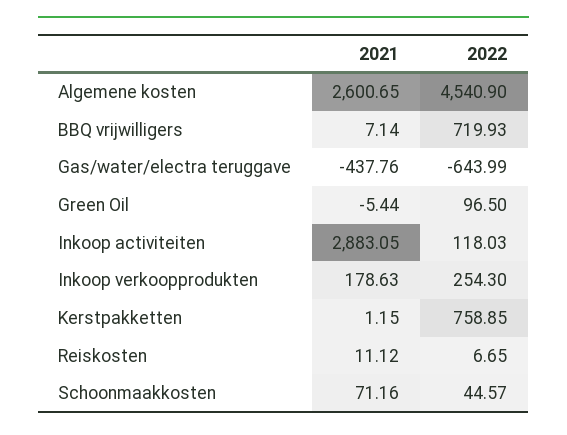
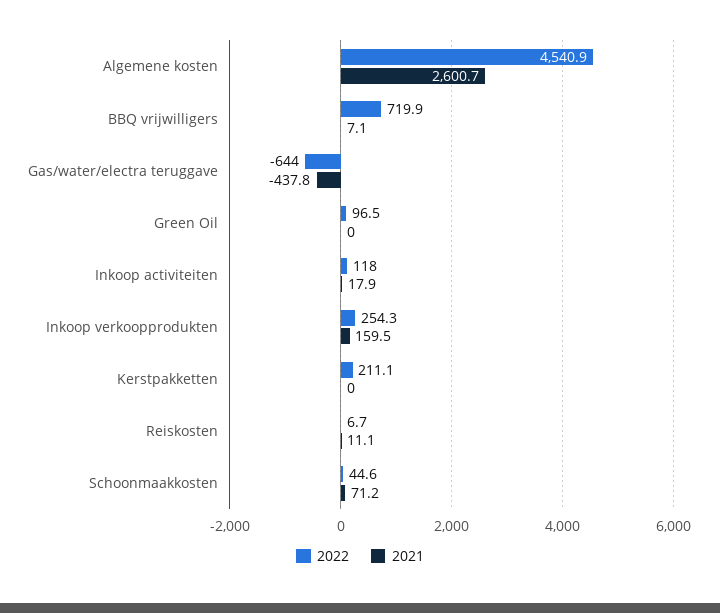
2021, Green Oil: -5.44 -> 0
2021, Inkoop activiteiten: 2883.05 -> 17.9
2021, Inkoop verkoopprodukten: 178.63 -> 159.5
2021, Kerstpakketten: 1.15 -> 0
2022, Kerstpakketten: 758.85 -> 211.1

